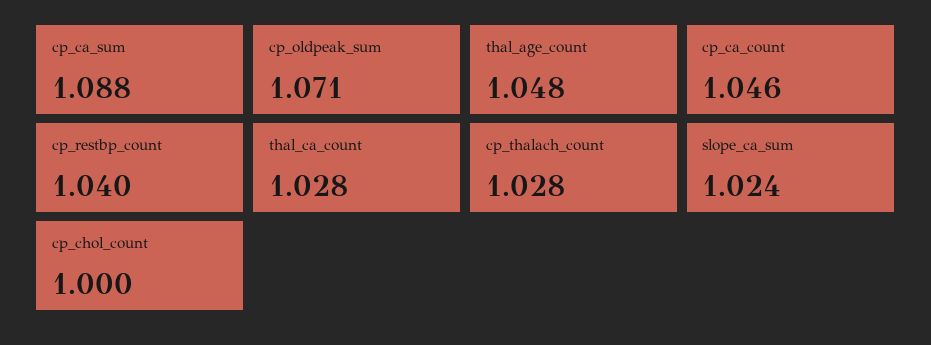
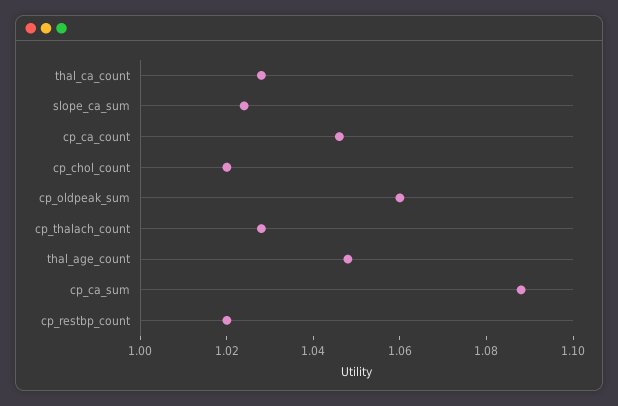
cp_oldpeak_sum: 1.071 -> 1.06
cp_restbp_count: 1.04 -> 1.02
cp_chol_count: 1 -> 1.02

